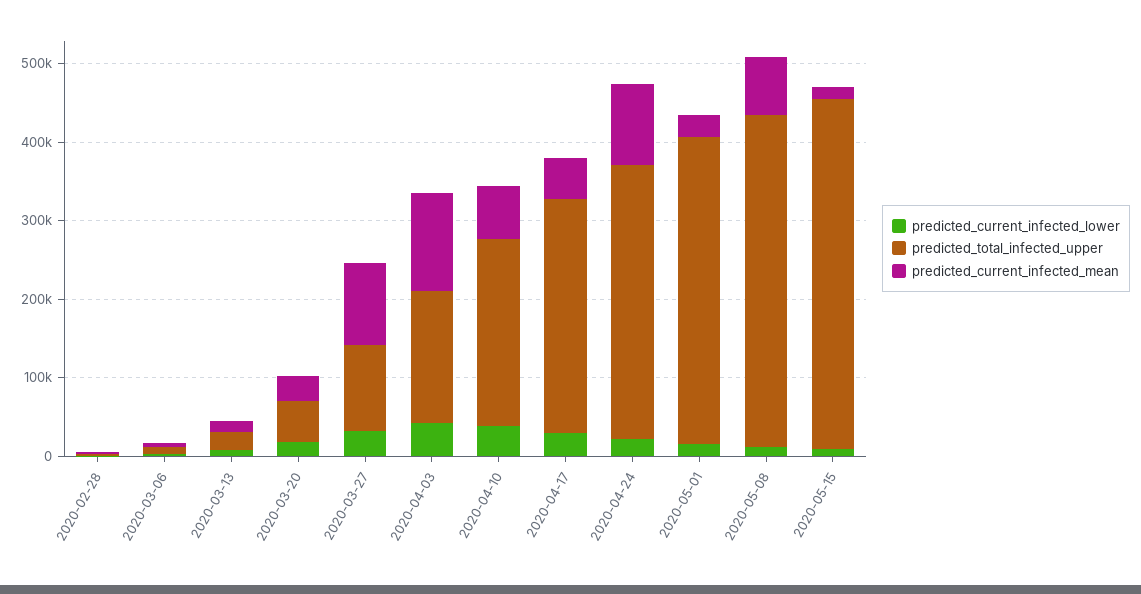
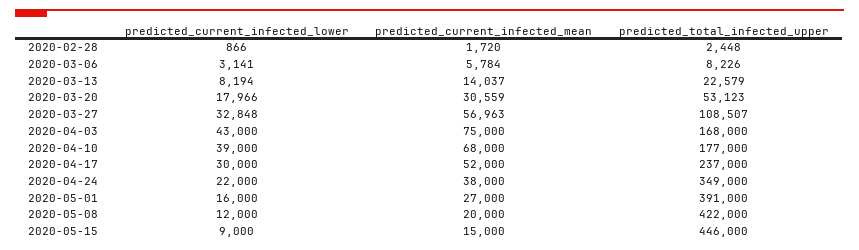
predicted_current_infected_mean, 2020-03-27: 100000 -> 56963
predicted_current_infected_mean, 2020-04-03: 120000 -> 75000
predicted_total_infected_upper, 2020-04-10: 240000 -> 177000
predicted_total_infected_upper, 2020-04-17: 300000 -> 237000
predicted_current_infected_mean, 2020-04-24: 100000 -> 38000
predicted_current_infected_mean, 2020-05-08: 80000 -> 20000

